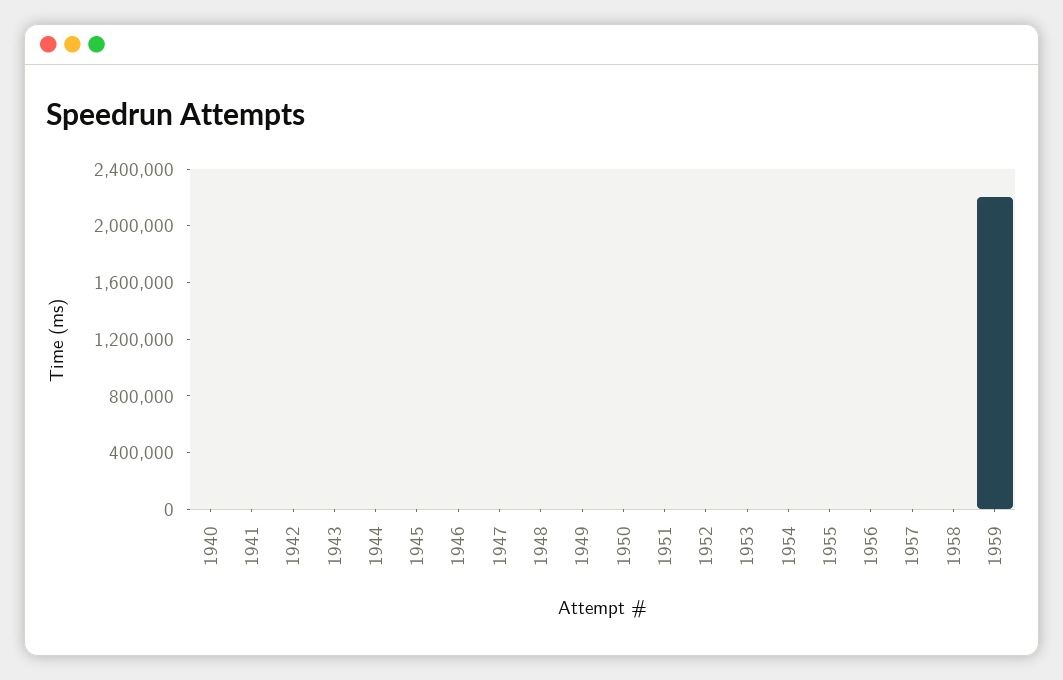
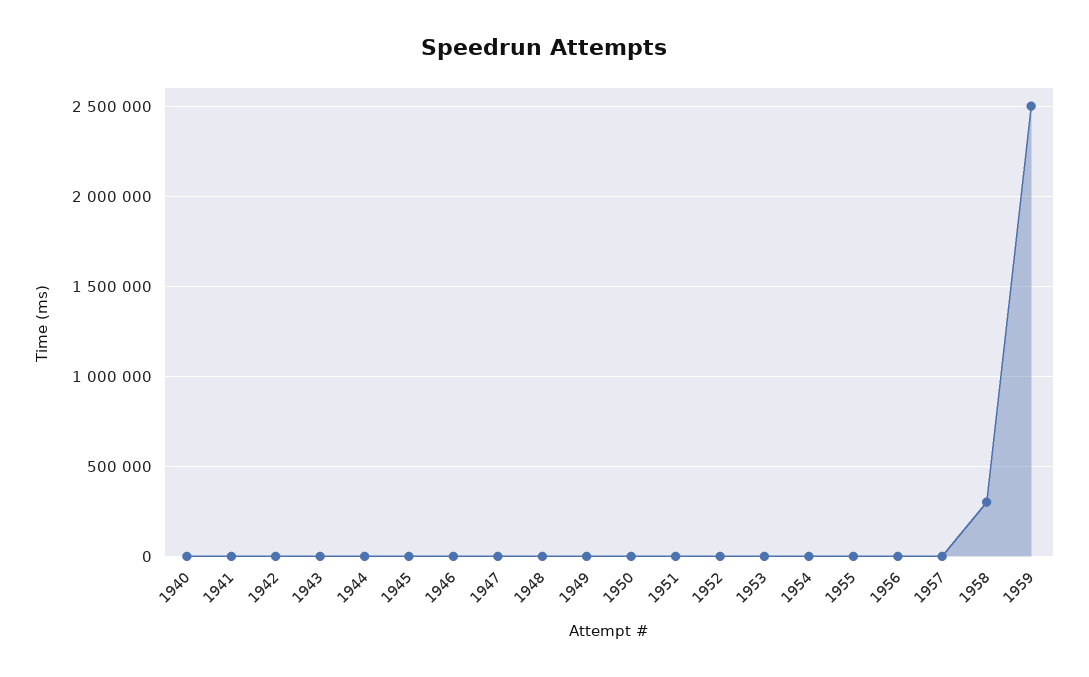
1958: 0 -> 300000
1959: 2200000 -> 2500000

